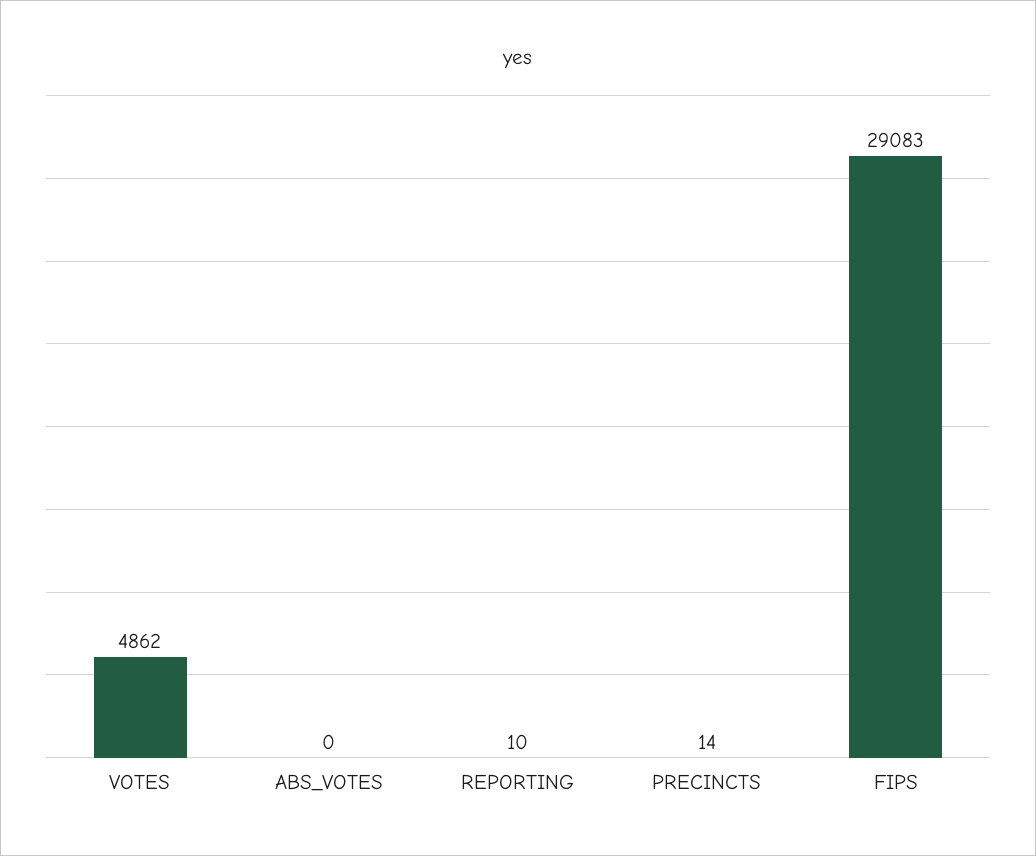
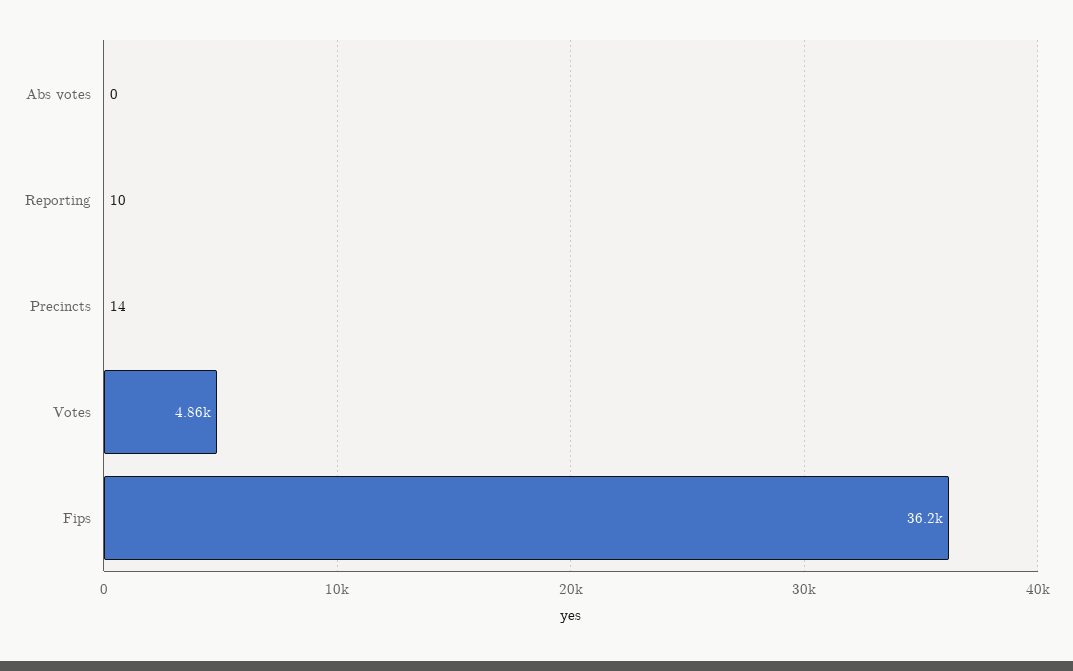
FIPS: 29083 -> 36200

